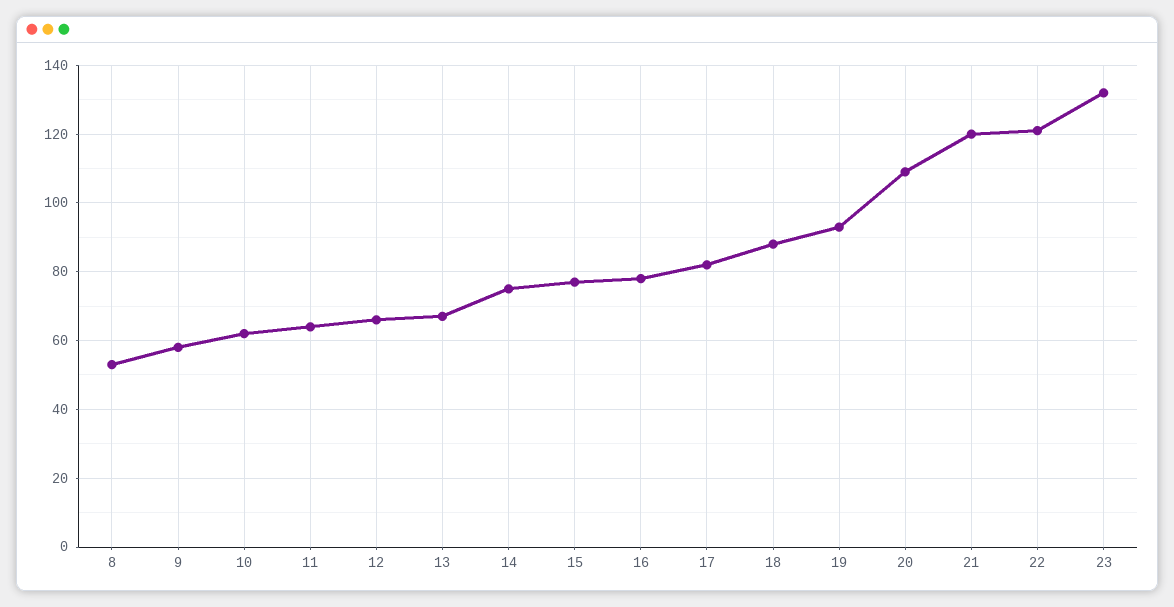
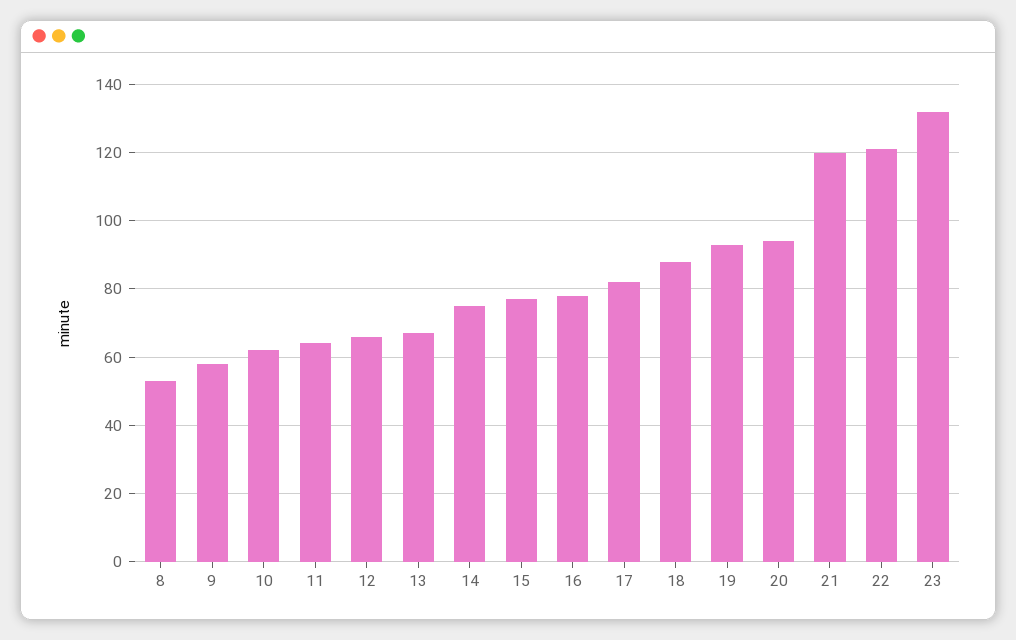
20: 110 -> 95

